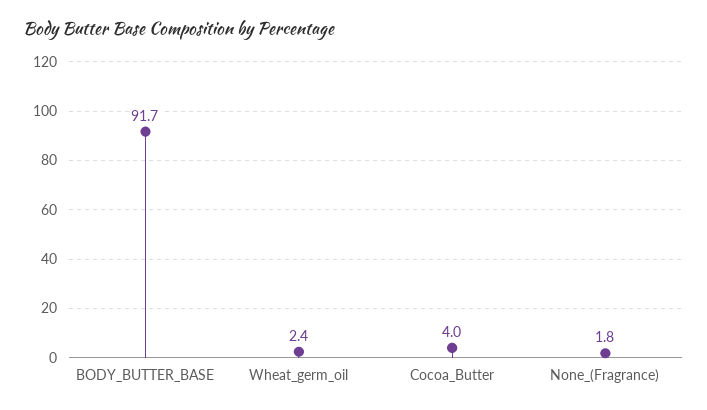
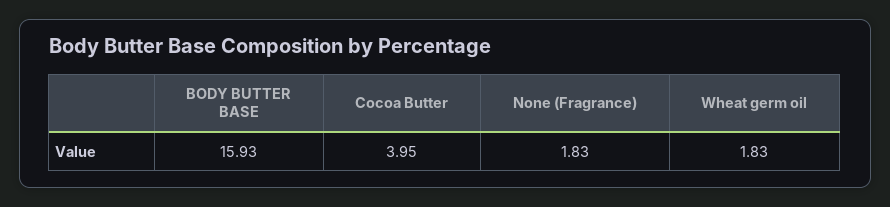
BODY_BUTTER_BASE: 91.7 -> 15.93
Wheat_germ_oil: 2.4 -> 1.83

